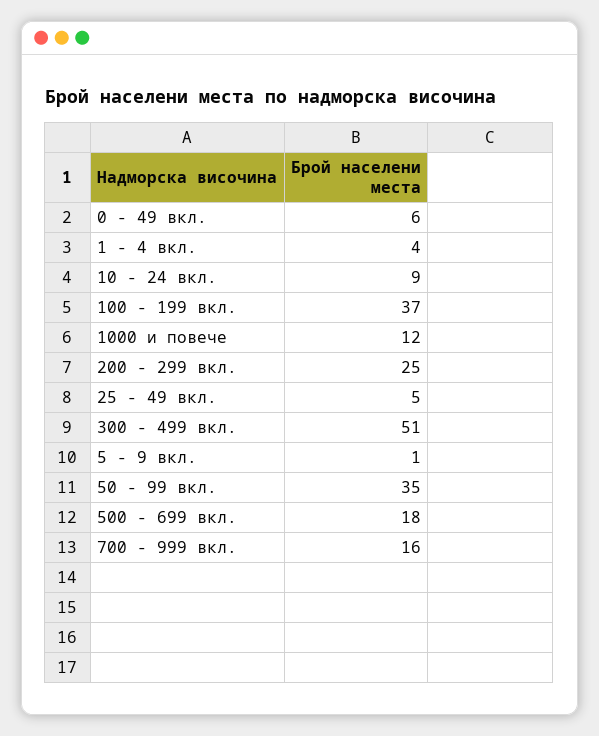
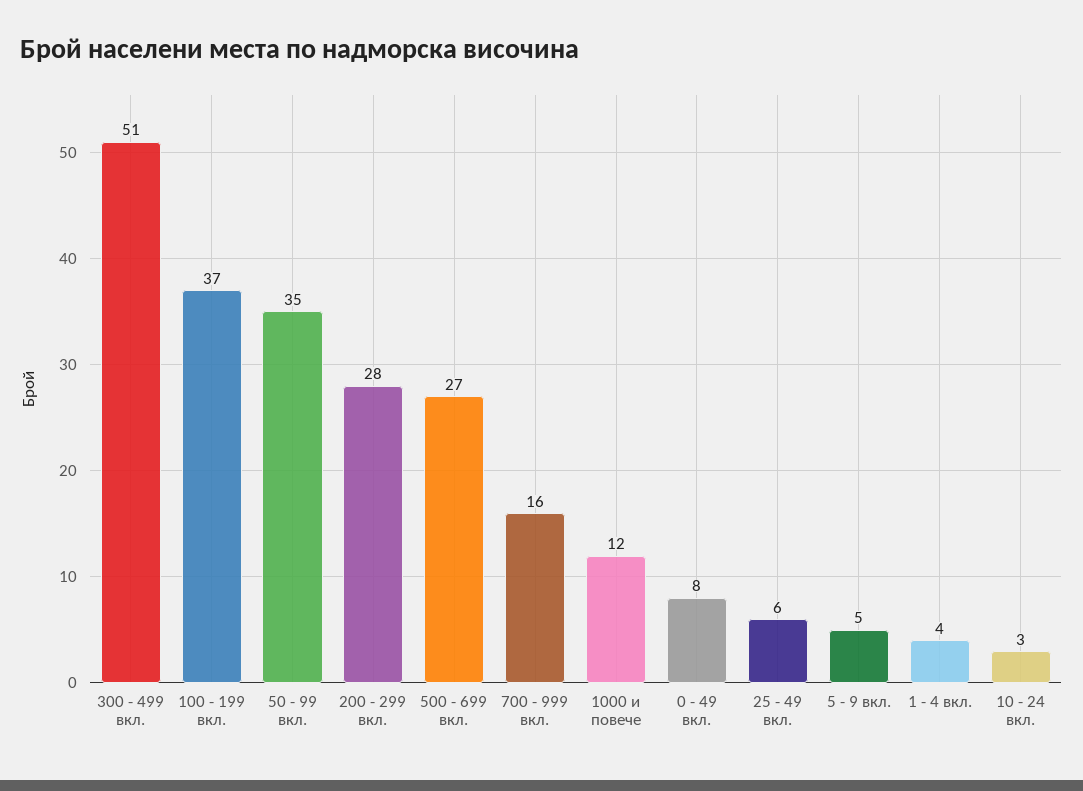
0 - 49 вкл.: 6 -> 8
10 - 24 вкл.: 9 -> 3
200 - 299 вкл.: 25 -> 28
25 - 49 вкл.: 5 -> 6
5 - 9 вкл.: 1 -> 5
500 - 699 вкл.: 18 -> 27

